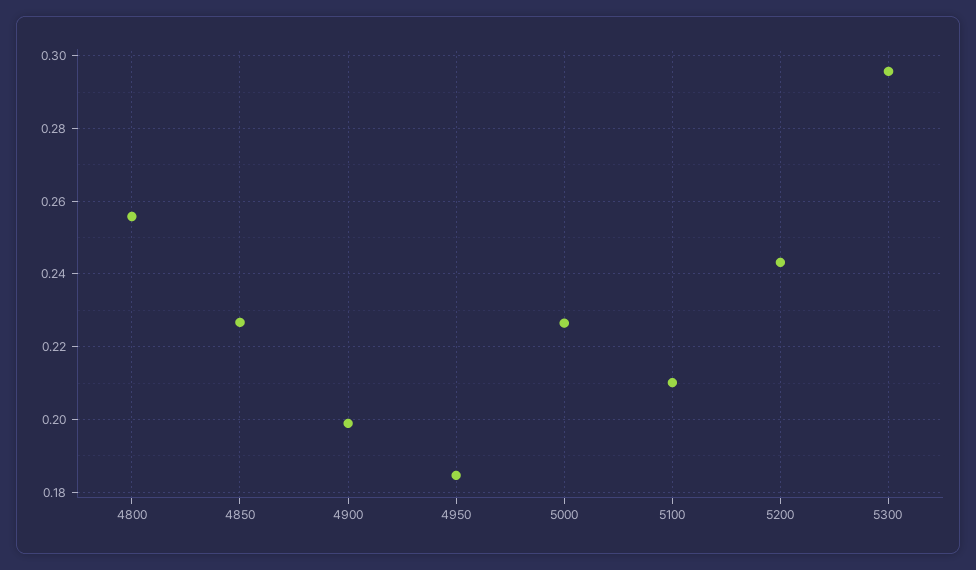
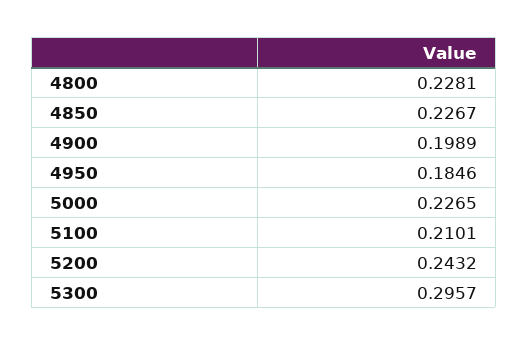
4800: 0.256 -> 0.2281

